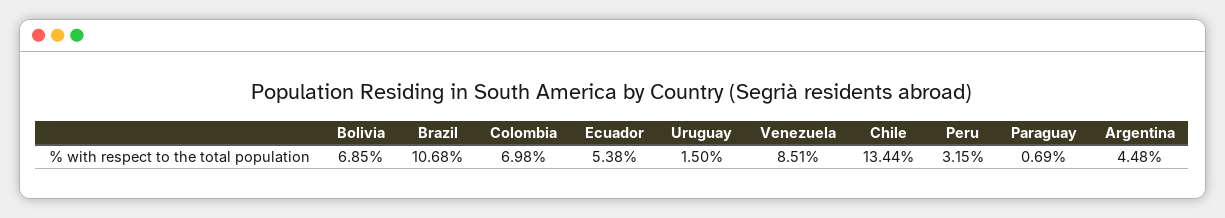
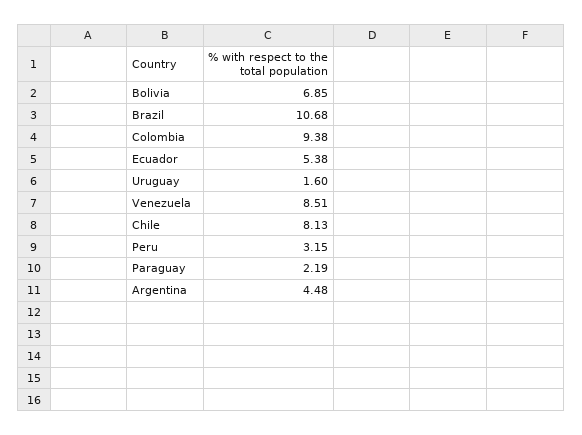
Colombia: 6.98 -> 9.38
Uruguay: 1.5 -> 1.6
Chile: 13.44 -> 8.13
Paraguay: 0.69 -> 2.19

